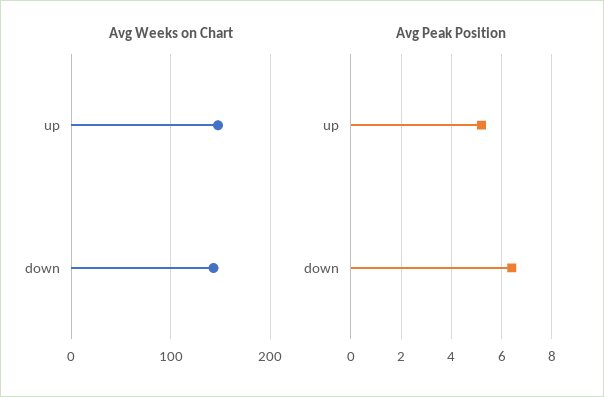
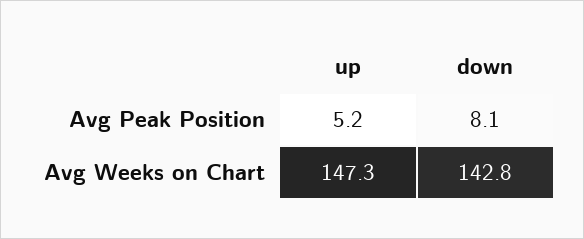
Avg Peak Position, down: 6.5 -> 8.1

